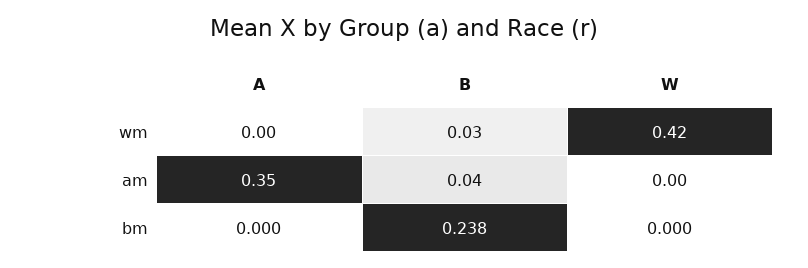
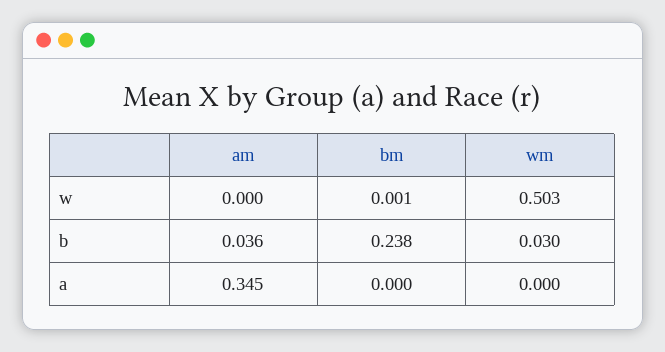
W, wm: 0.42 -> 0.503
W, bm: 0 -> 0.001

